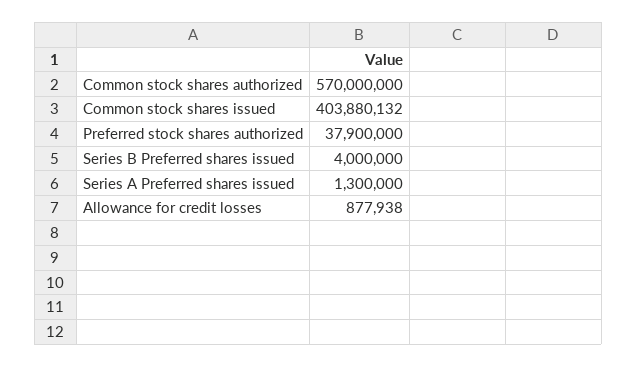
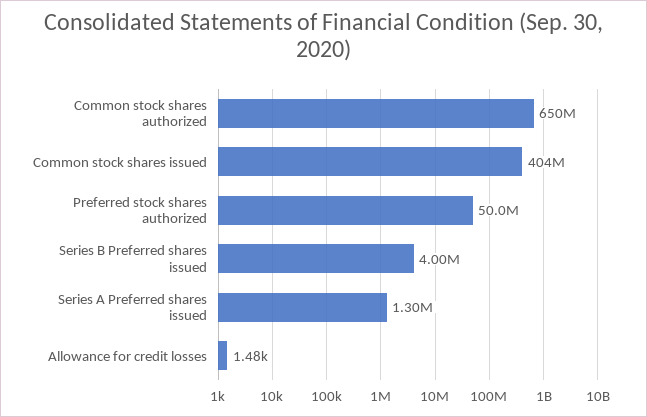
Common stock shares authorized: 570000000 -> 650000000
Preferred stock shares authorized: 37900000 -> 50000000
Allowance for credit losses: 877938 -> 1480

